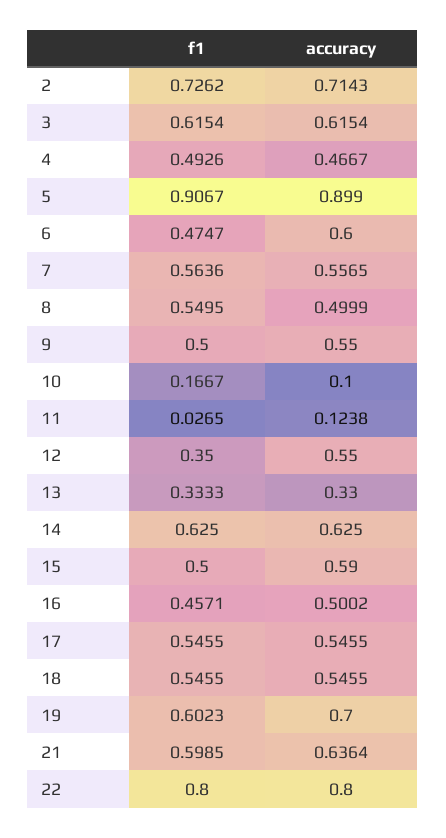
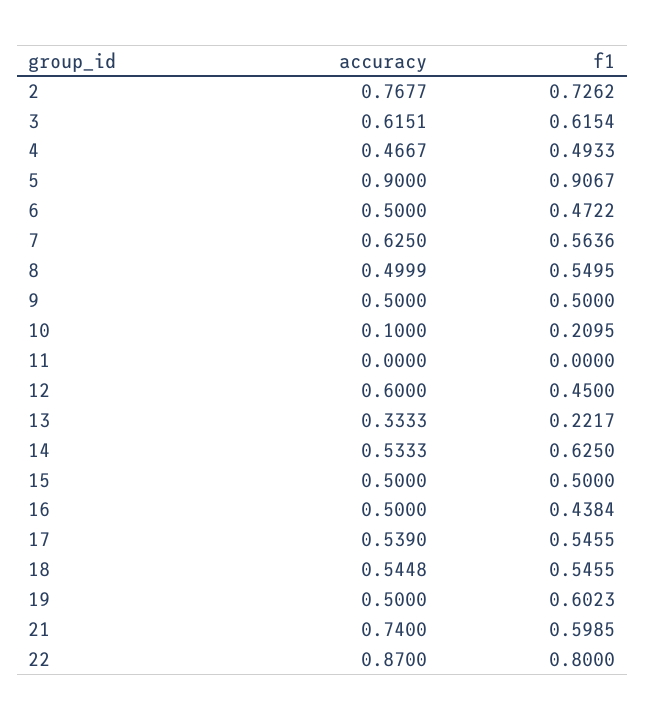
accuracy, 2: 0.7143 -> 0.7677
accuracy, 3: 0.6154 -> 0.6151
f1, 4: 0.4926 -> 0.4933
accuracy, 5: 0.899 -> 0.9
f1, 6: 0.4747 -> 0.4722
accuracy, 6: 0.6 -> 0.5
accuracy, 7: 0.5565 -> 0.625
accuracy, 9: 0.55 -> 0.5
f1, 10: 0.1667 -> 0.2095
f1, 11: 0.0265 -> 0
accuracy, 11: 0.1238 -> 0
f1, 12: 0.35 -> 0.45
accuracy, 12: 0.55 -> 0.6
f1, 13: 0.3333 -> 0.2217
accuracy, 13: 0.33 -> 0.3333
accuracy, 14: 0.625 -> 0.5333
accuracy, 15: 0.59 -> 0.5
f1, 16: 0.4571 -> 0.4384
accuracy, 16: 0.5002 -> 0.5
accuracy, 17: 0.5455 -> 0.539
accuracy, 18: 0.5455 -> 0.5448
accuracy, 19: 0.7 -> 0.5
accuracy, 21: 0.6364 -> 0.74
accuracy, 22: 0.8 -> 0.87

